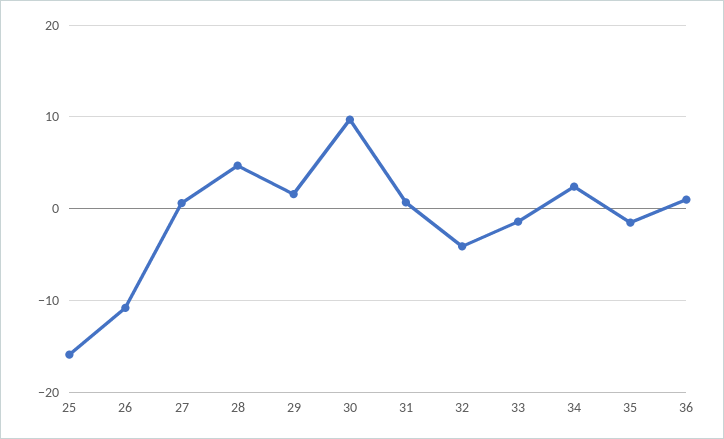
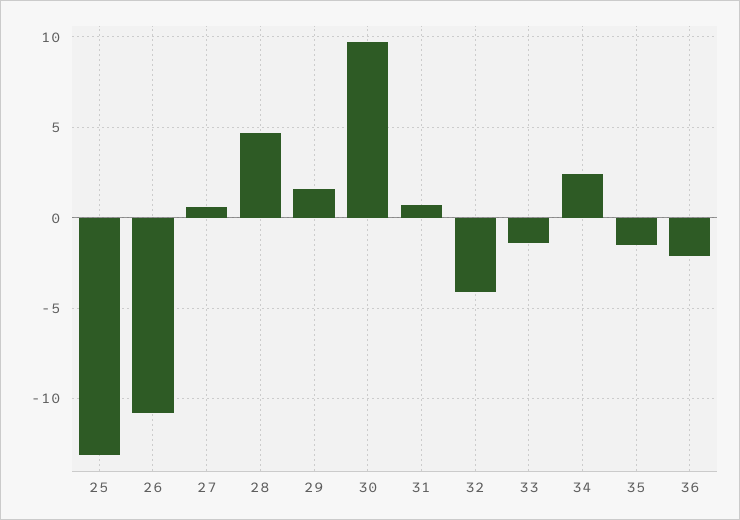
25: -16 -> -13
36: 1 -> -2

